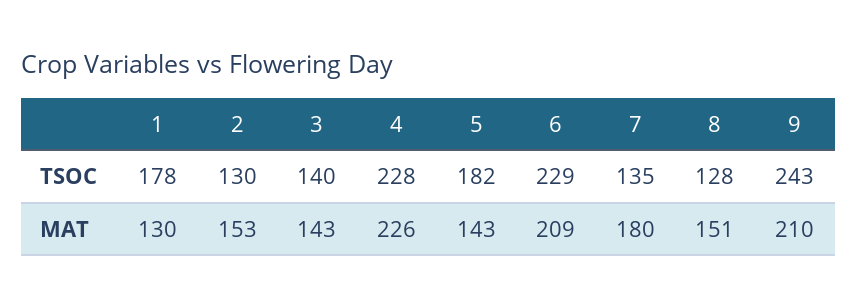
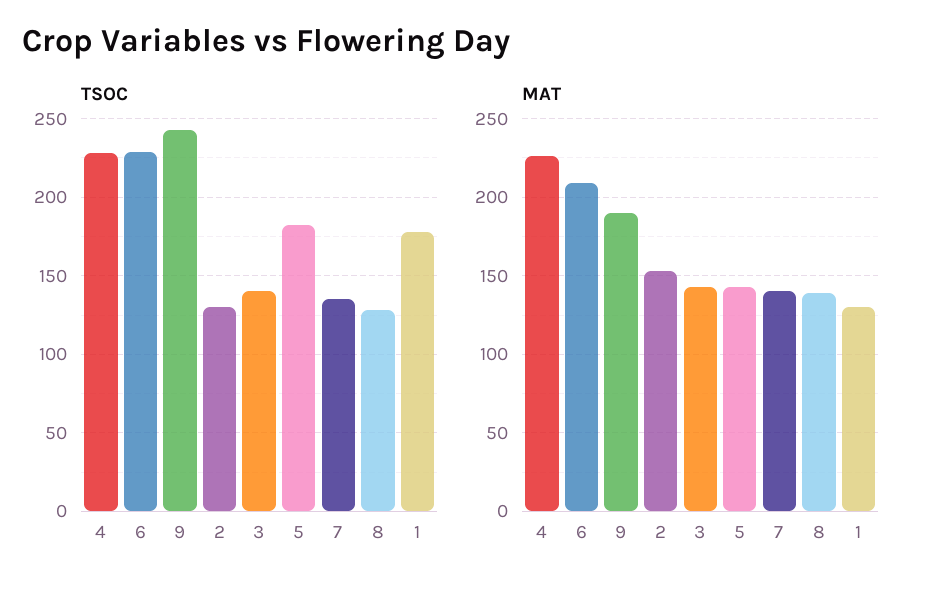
MAT, 7: 180 -> 140
MAT, 8: 151 -> 140
MAT, 9: 210 -> 190

